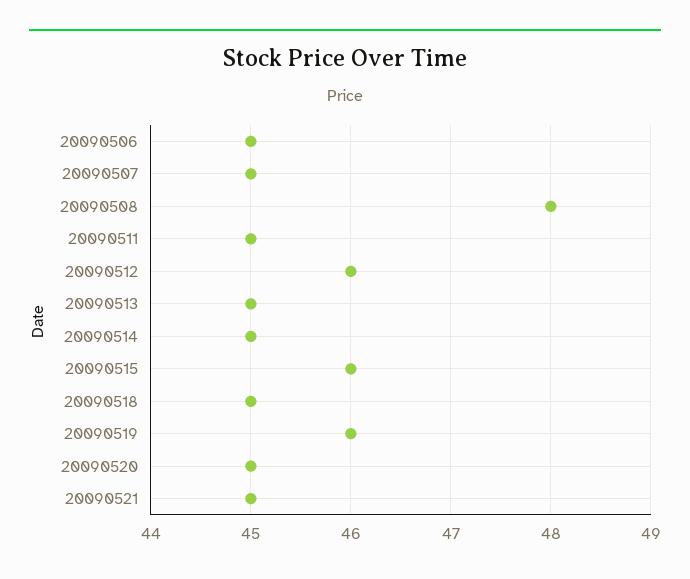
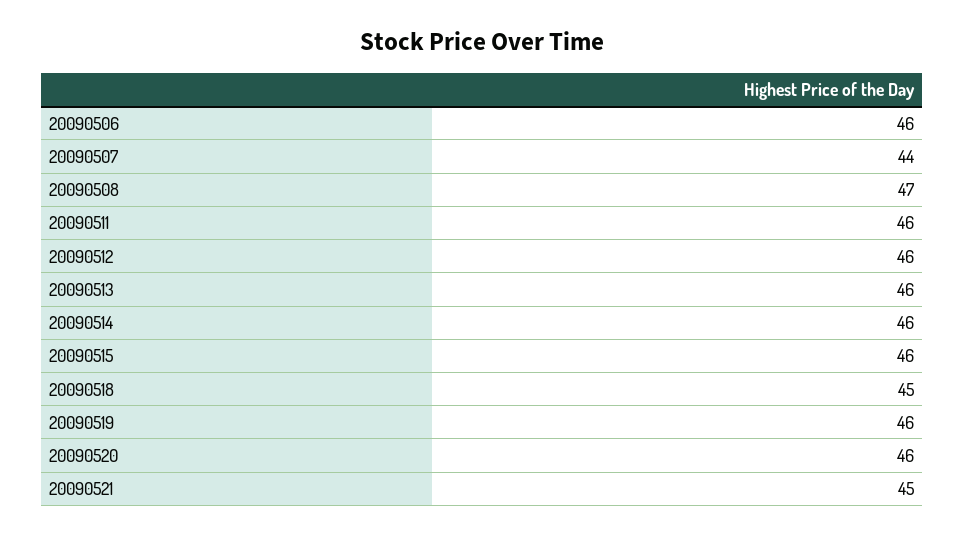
20090506: 45 -> 46
20090507: 45 -> 44
20090508: 48 -> 47
20090511: 45 -> 46
20090513: 45 -> 46
20090514: 45 -> 46
20090520: 45 -> 46

